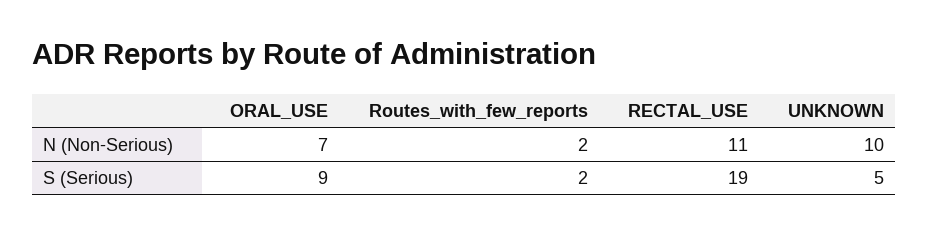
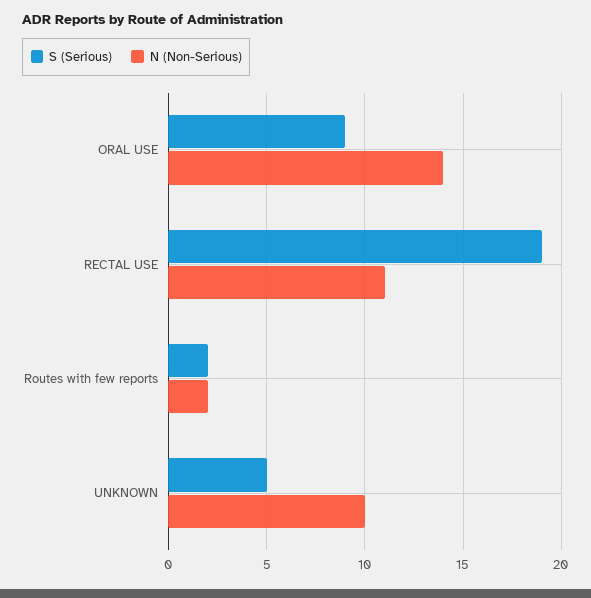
N (Non-Serious), ORAL_USE: 7 -> 14

